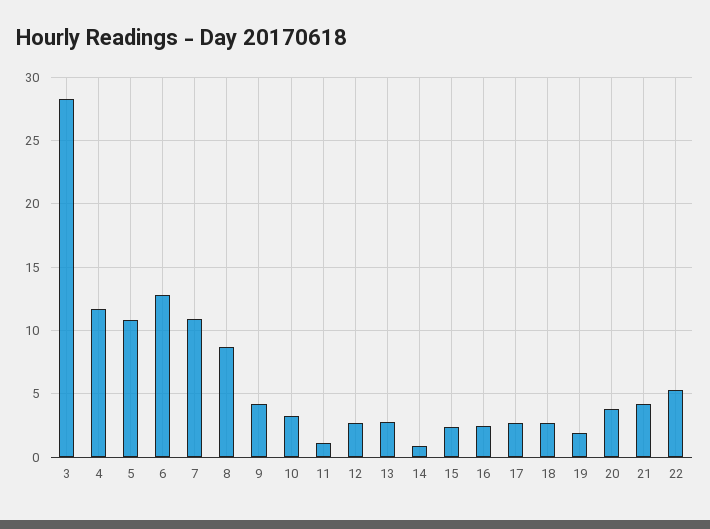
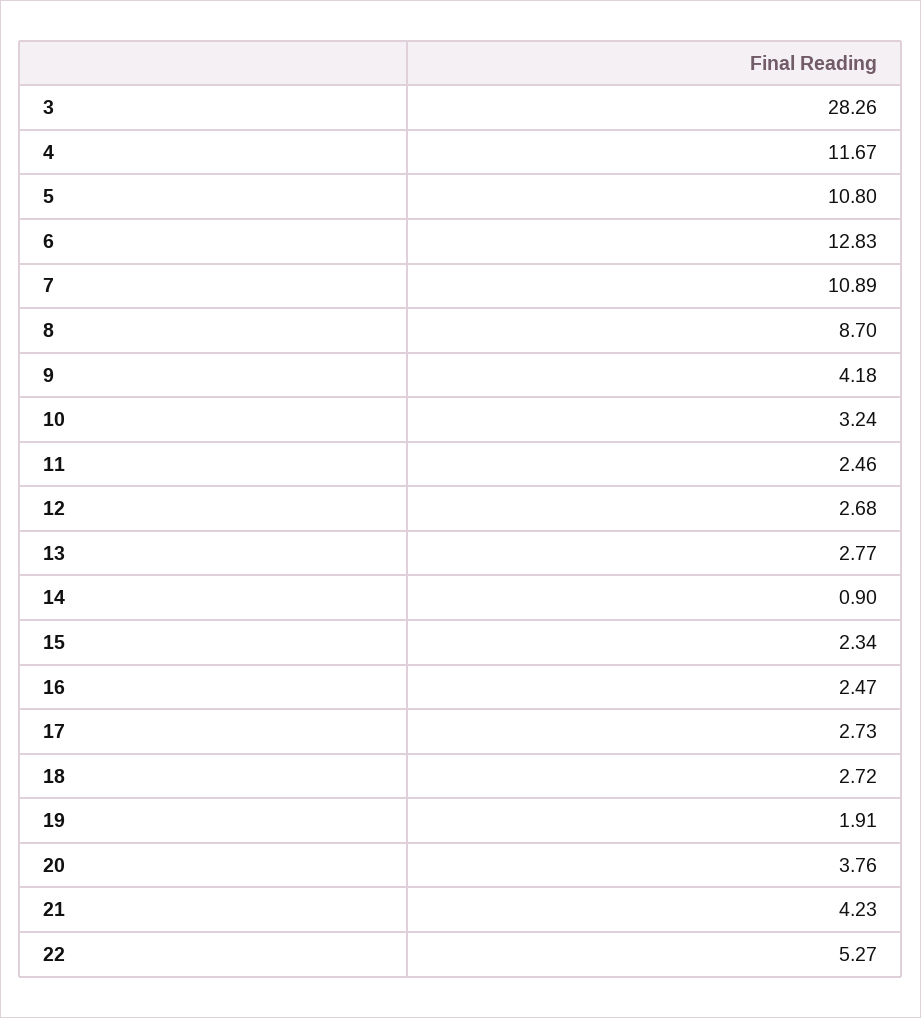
11: 1 -> 2.46

